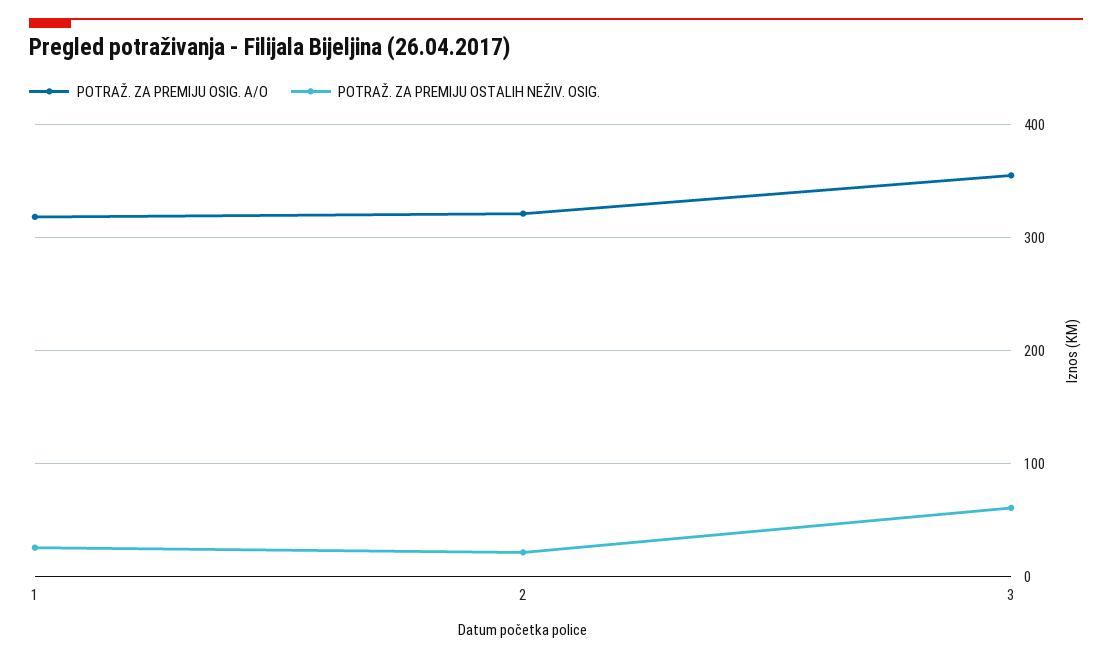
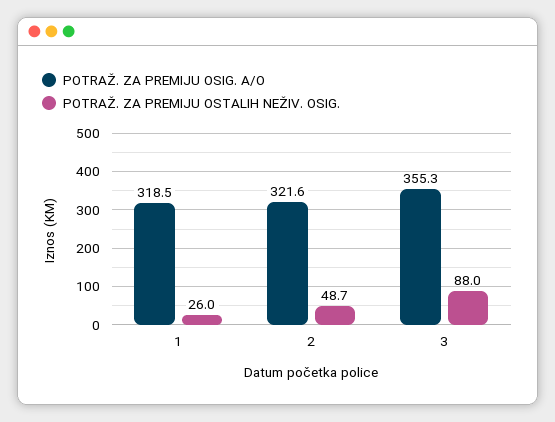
POTRAŽ. ZA PREMIJU OSTALIH NEŽIV. OSIG., 2: 20 -> 48.7
POTRAŽ. ZA PREMIJU OSTALIH NEŽIV. OSIG., 3: 60 -> 88

